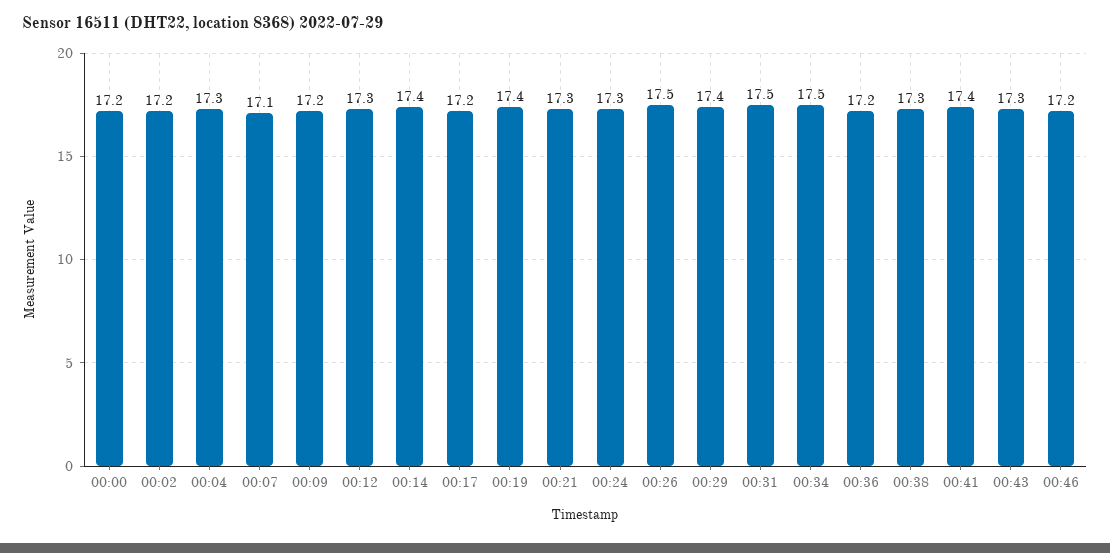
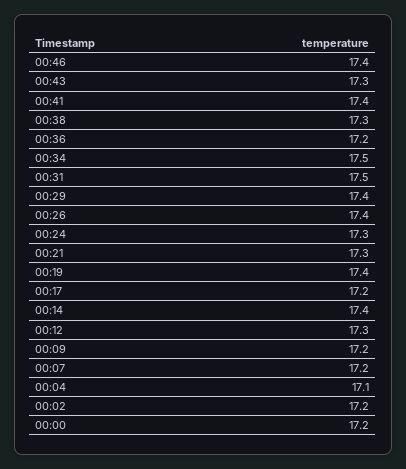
00:04: 17.3 -> 17.1
00:07: 17.1 -> 17.2
00:26: 17.5 -> 17.4
00:46: 17.2 -> 17.4

